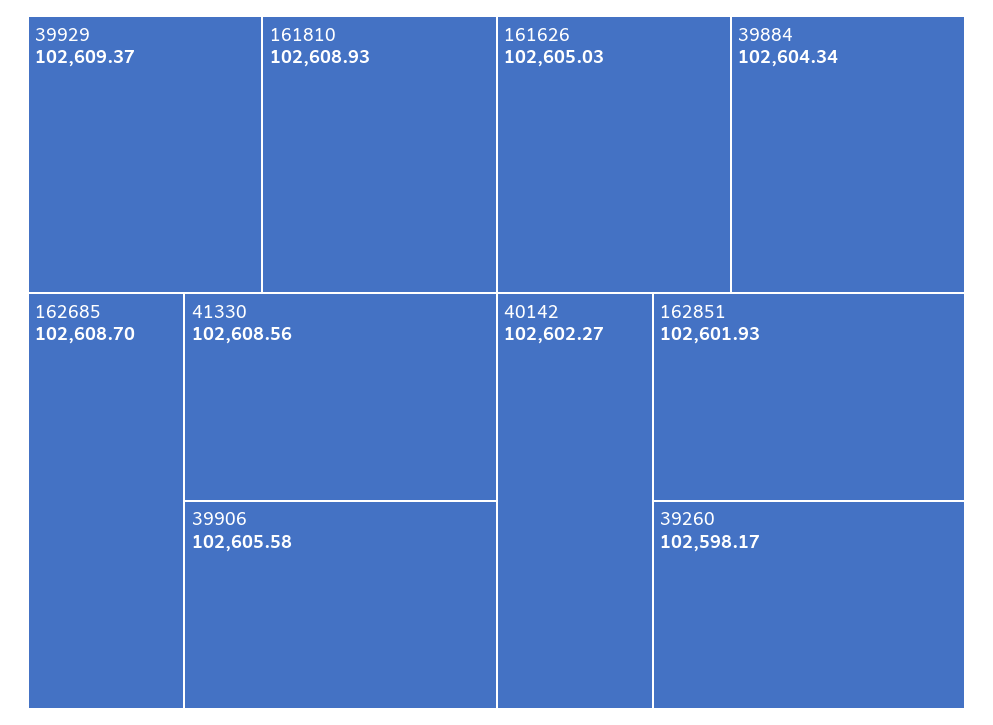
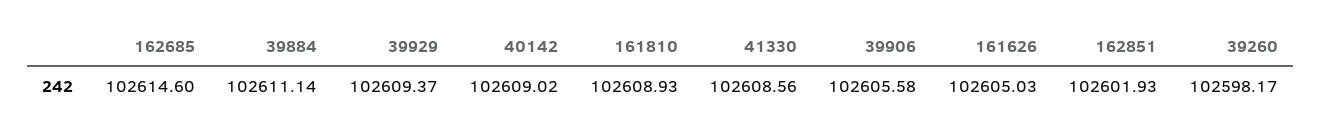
162685: 102608.7 -> 102614.6
39884: 102604.34 -> 102611.14
40142: 102602.27 -> 102609.02

